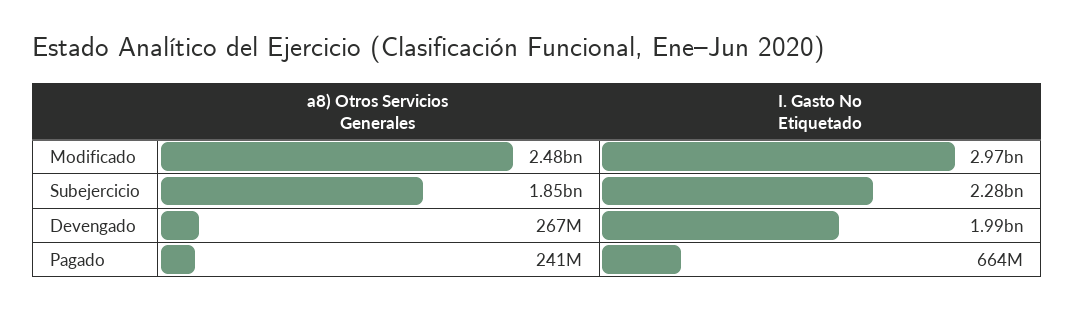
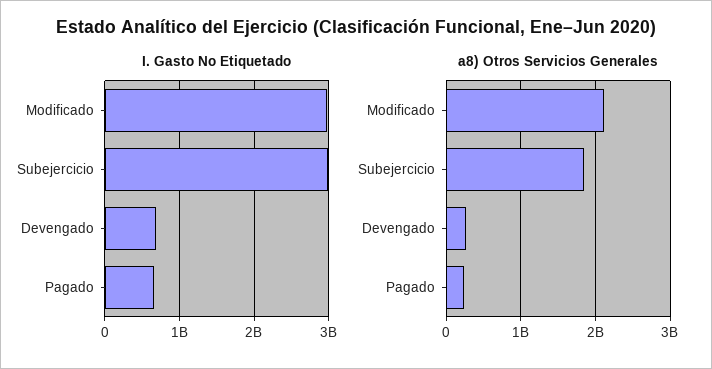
a8) Otros Servicios Generales, Modificado: 2480000000 -> 2100000000
I. Gasto No Etiquetado, Subejercicio: 2280000000 -> 3000000000
I. Gasto No Etiquetado, Devengado: 1990000000 -> 700000000

